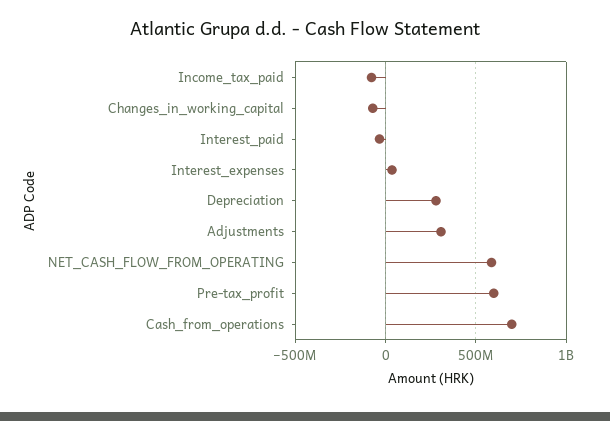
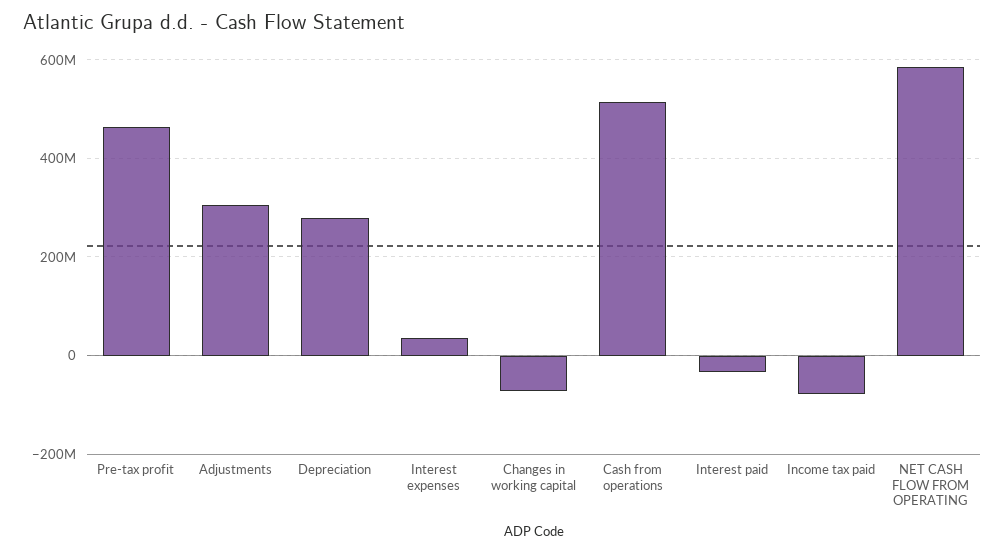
Pre-tax_profit: 600000000 -> 460000000
Cash_from_operations: 700000000 -> 520000000

